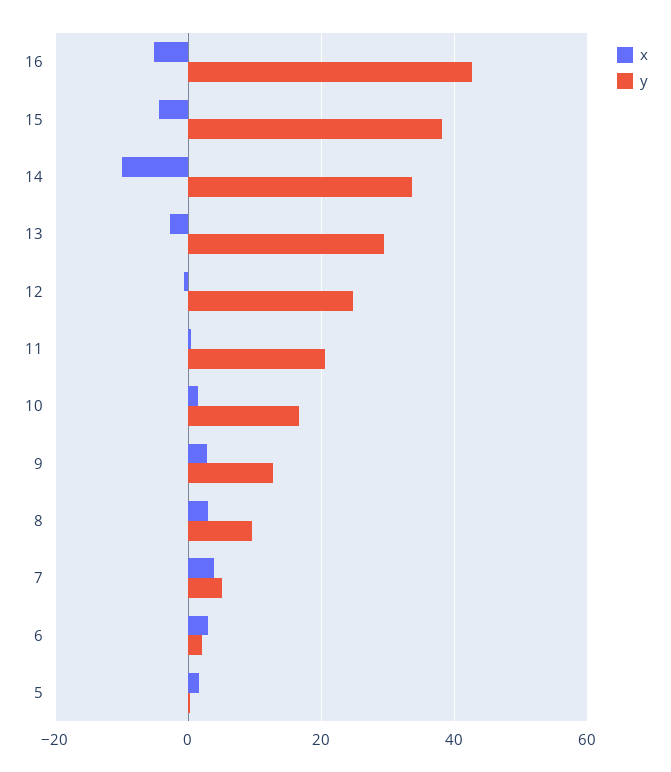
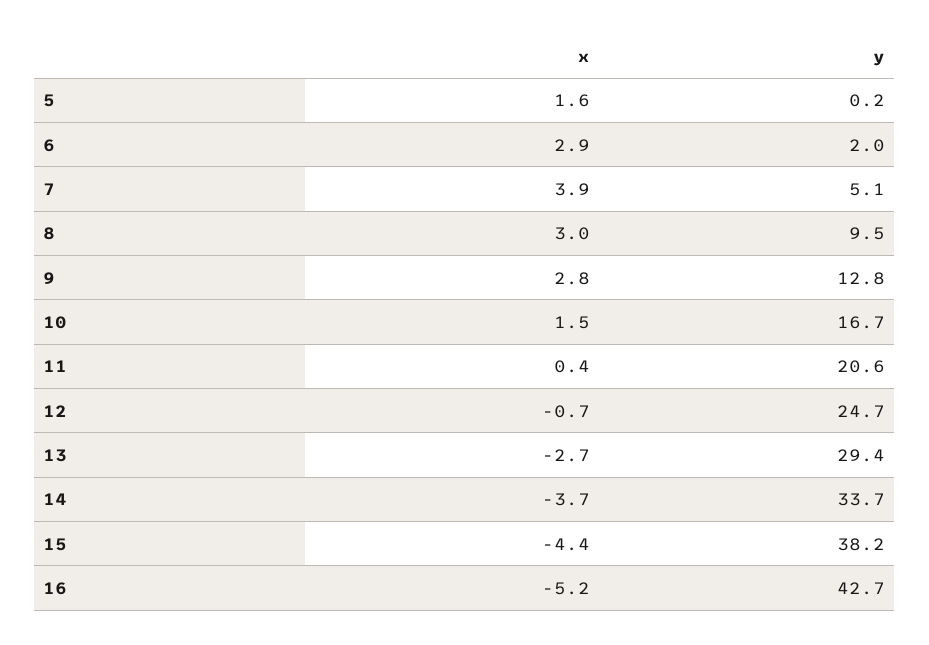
x, 14: -10 -> -3.7

